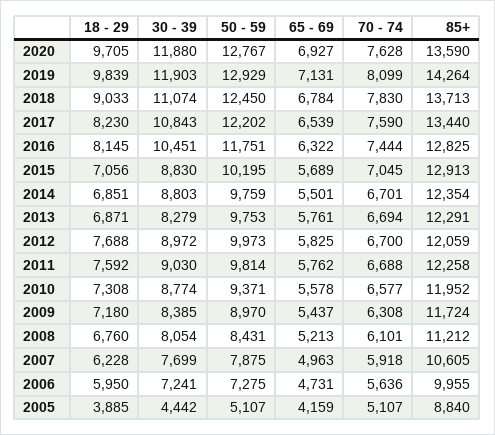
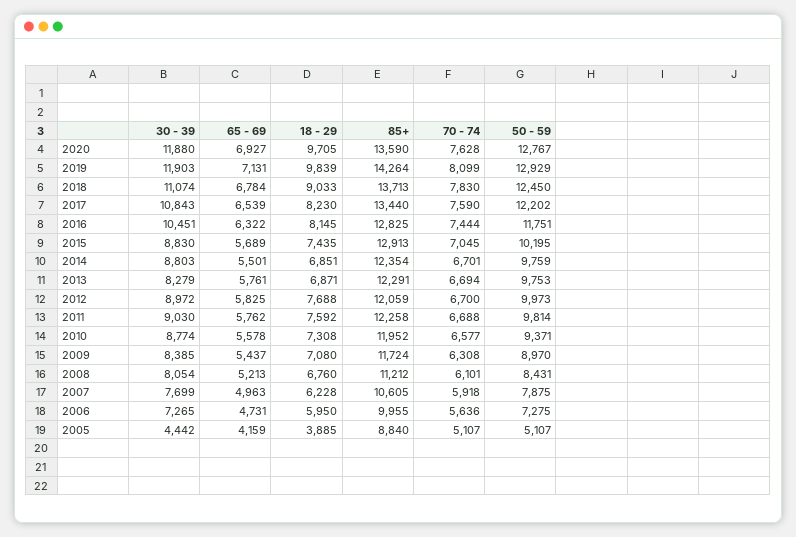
18 - 29, 2015: 7056 -> 7435
18 - 29, 2009: 7180 -> 7080
30 - 39, 2006: 7241 -> 7265

